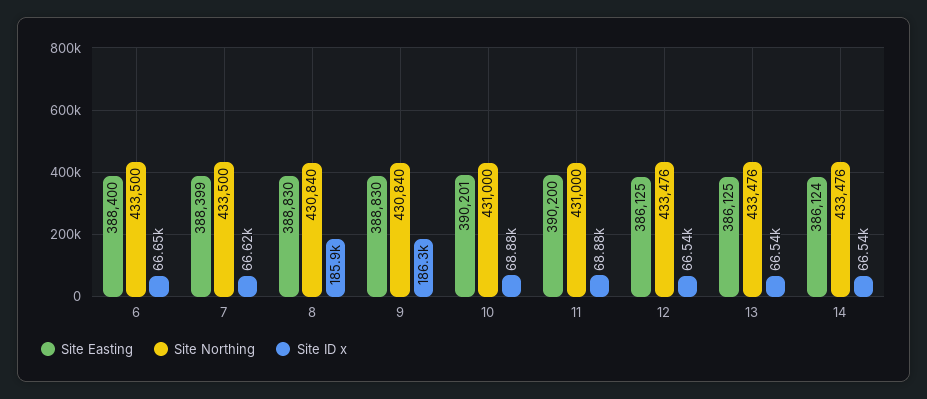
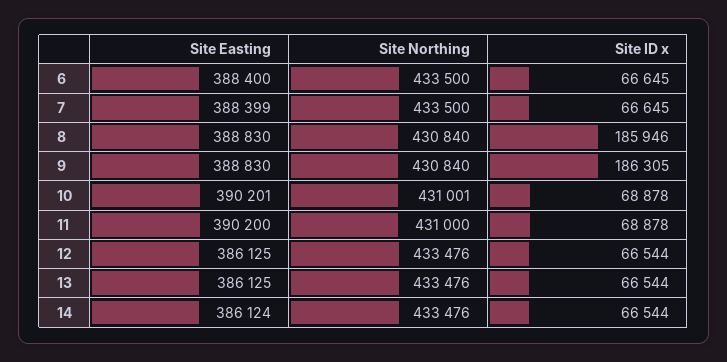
Site ID x, 7: 66620 -> 66645
Site Northing, 10: 431000 -> 431001

